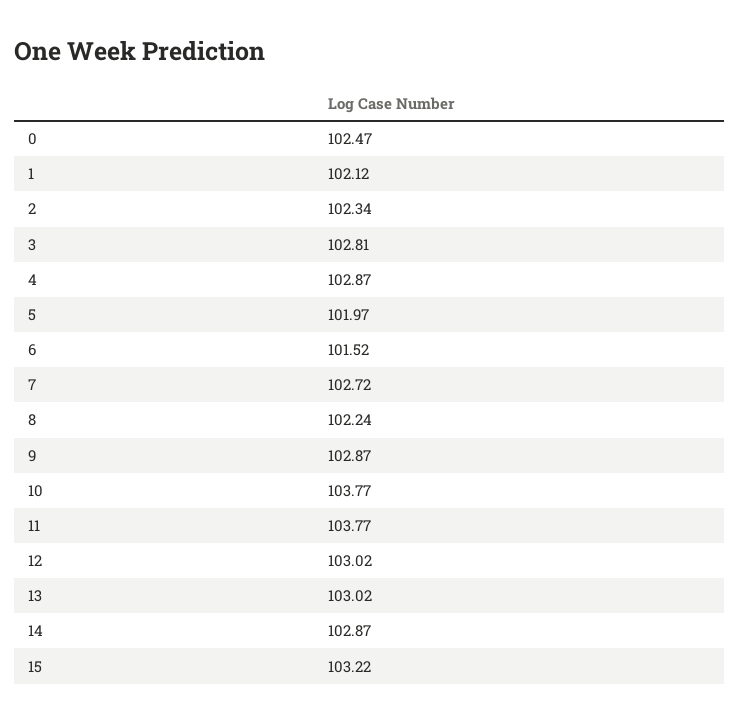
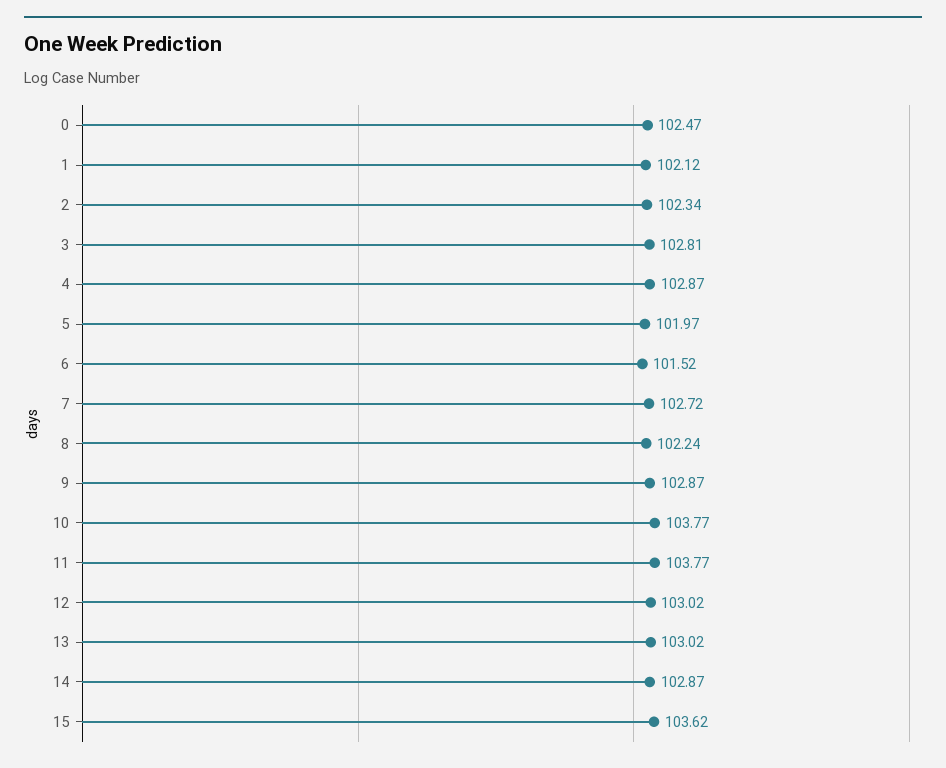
15: 103.22 -> 103.62

